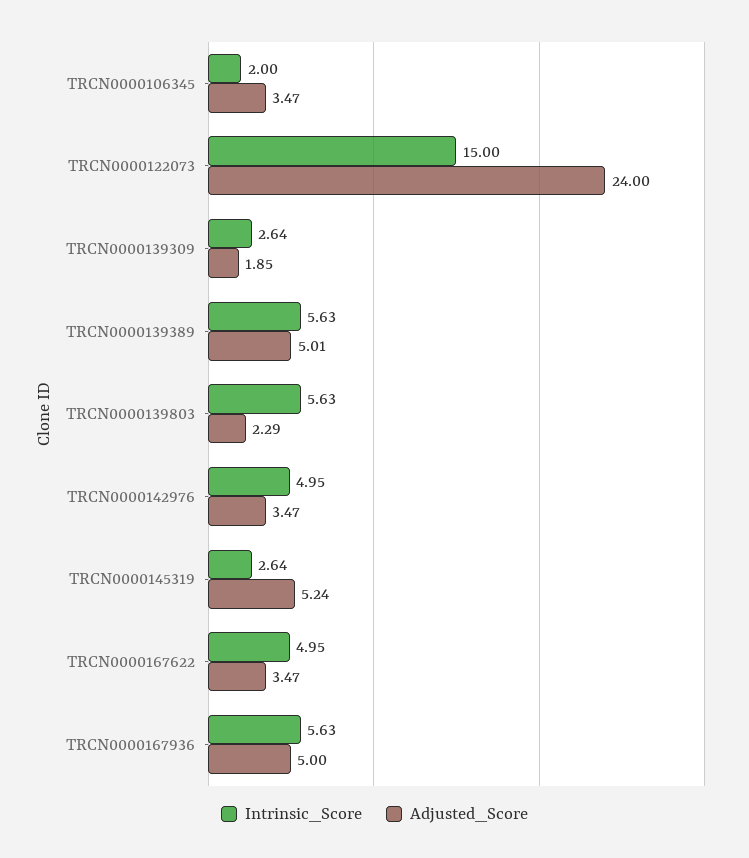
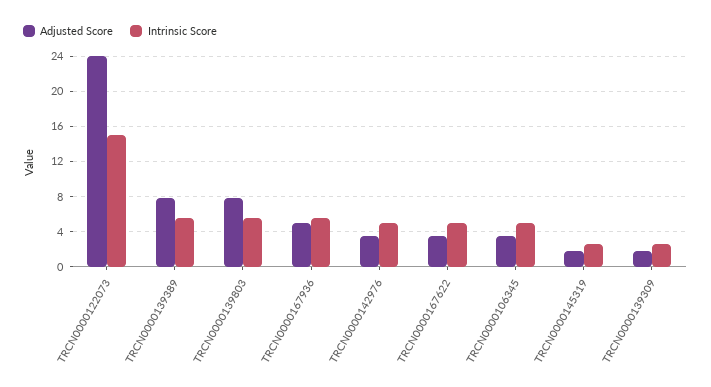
Intrinsic_Score, TRCN0000106345: 2 -> 5
Adjusted_Score, TRCN0000139389: 5.01 -> 8
Adjusted_Score, TRCN0000139803: 2.29 -> 8
Adjusted_Score, TRCN0000145319: 5.24 -> 2

